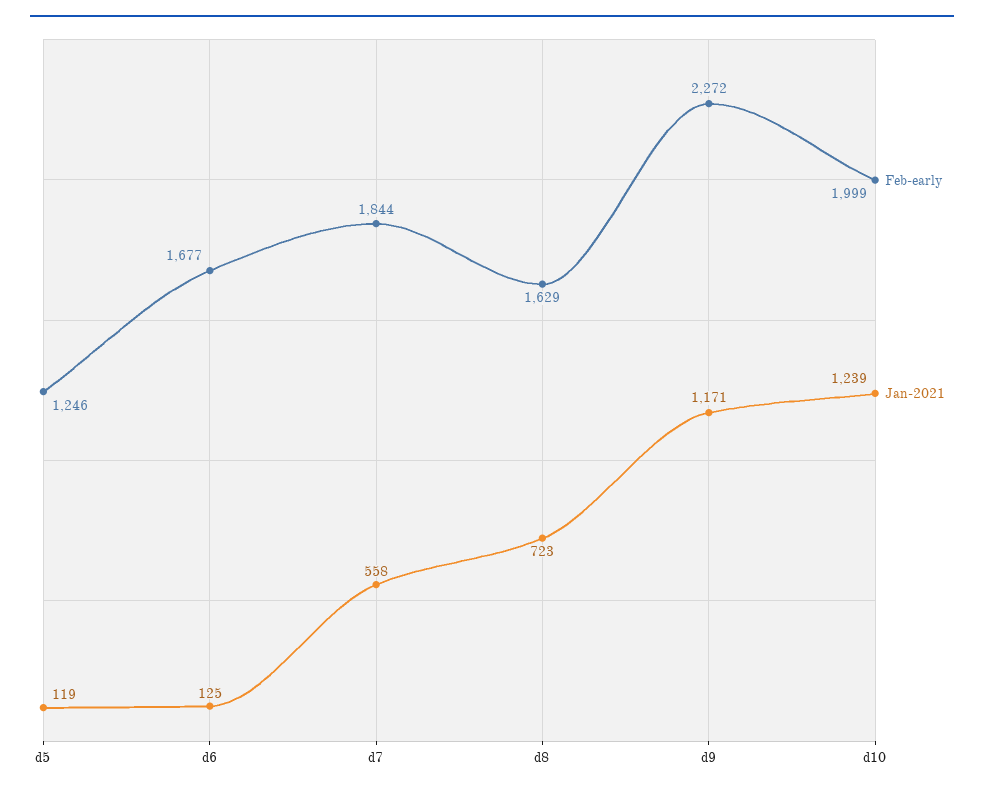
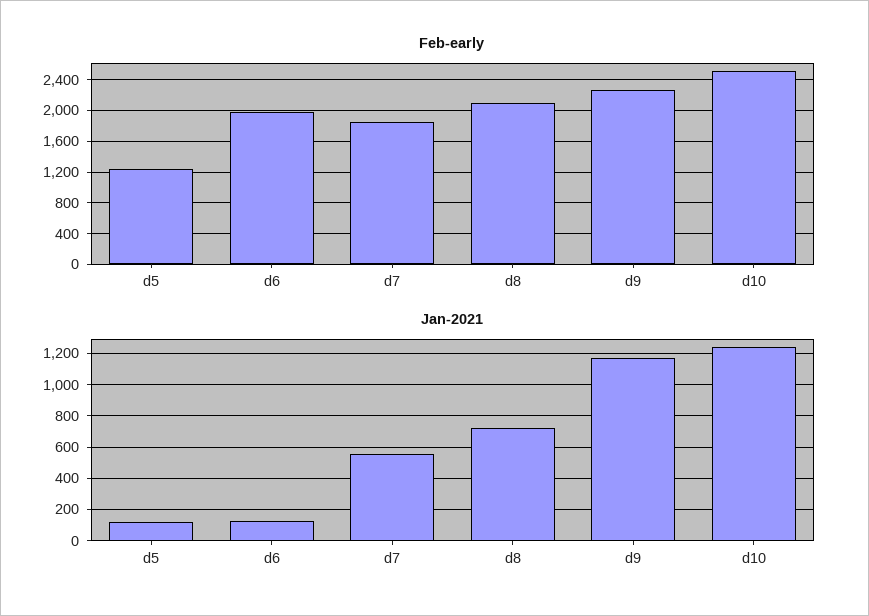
Feb-early, d6: 1677 -> 2000
Feb-early, d8: 1629 -> 2100
Feb-early, d10: 1999 -> 2500

